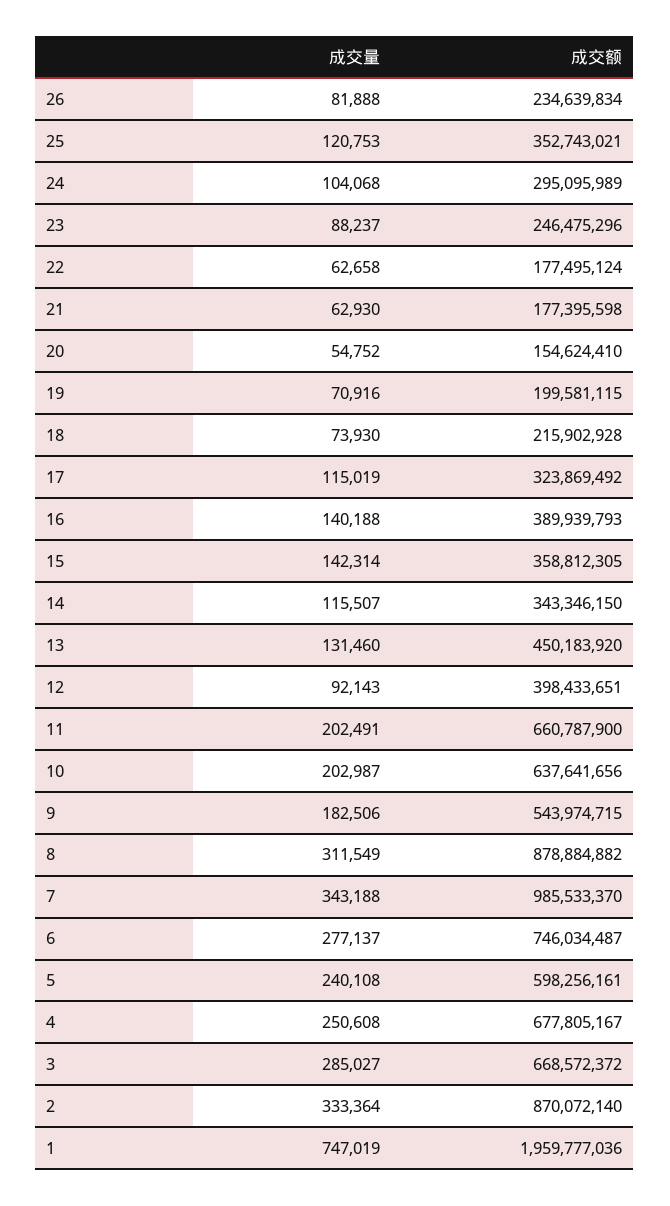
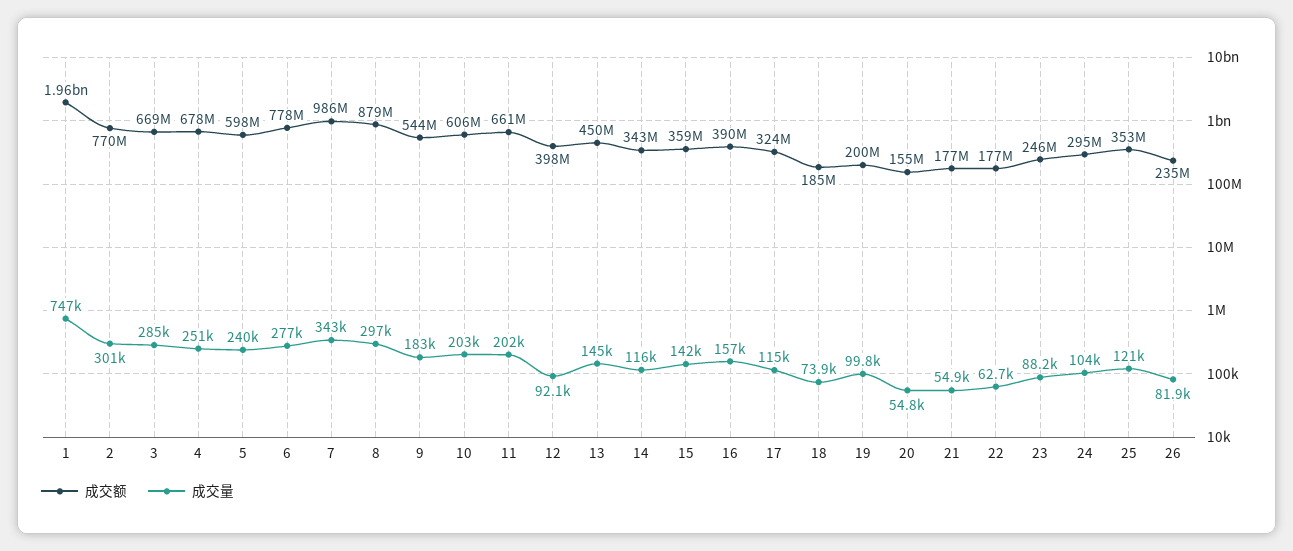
成交量, 21: 62930 -> 54900
成交量, 19: 70916 -> 99800
成交额, 18: 215902928 -> 185000000
成交量, 16: 140188 -> 157000
成交量, 13: 131460 -> 145000
成交额, 10: 637641656 -> 606000000
成交量, 8: 311549 -> 297000
成交额, 6: 746034487 -> 778000000
成交量, 2: 333364 -> 301000
成交额, 2: 870072140 -> 770000000

